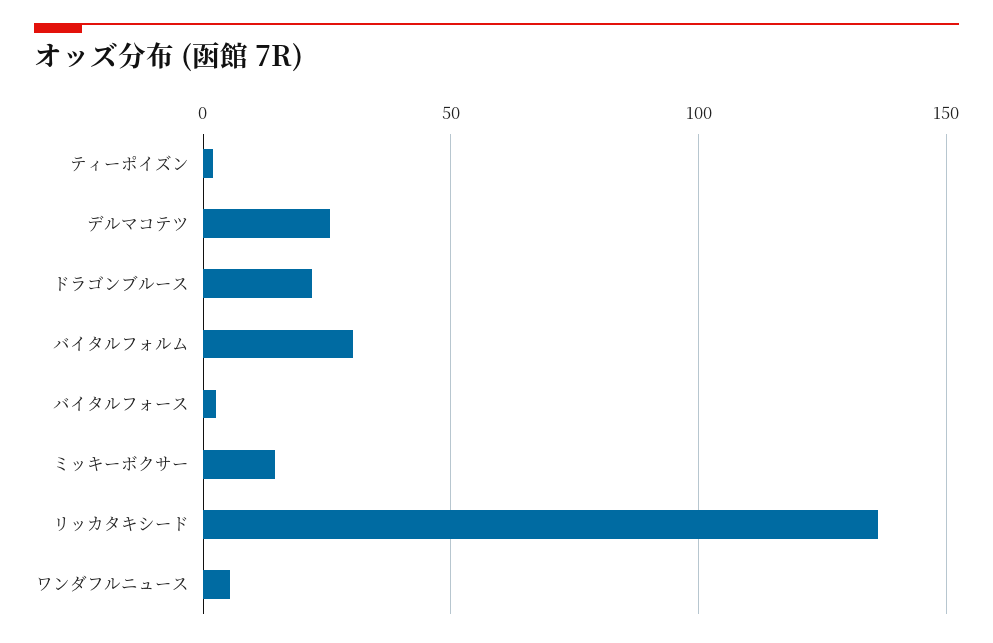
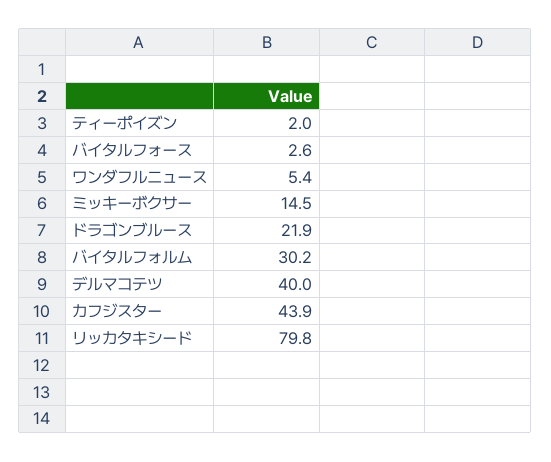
デルマコテツ: 25 -> 40
リッカタキシード: 135 -> 79.8
カフジスター: none -> 43.9

